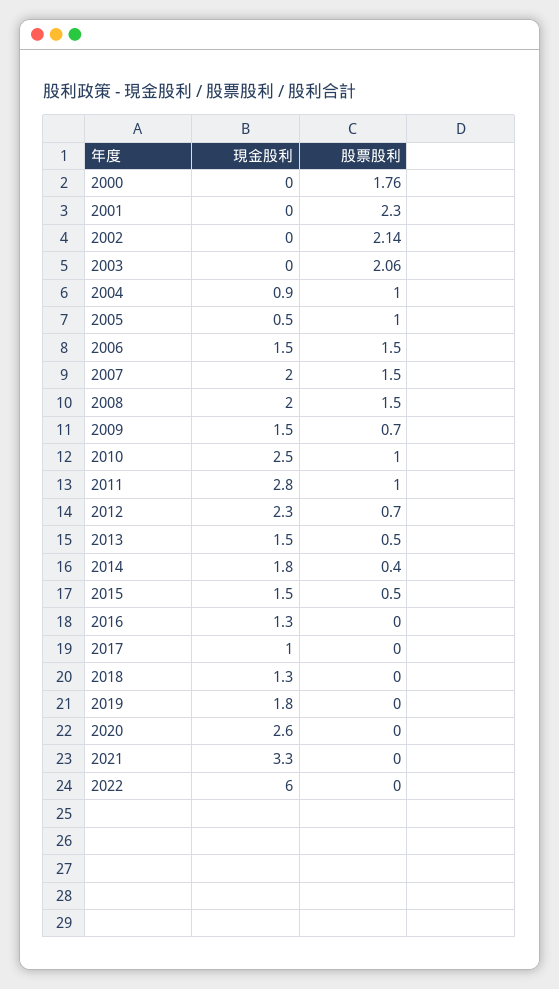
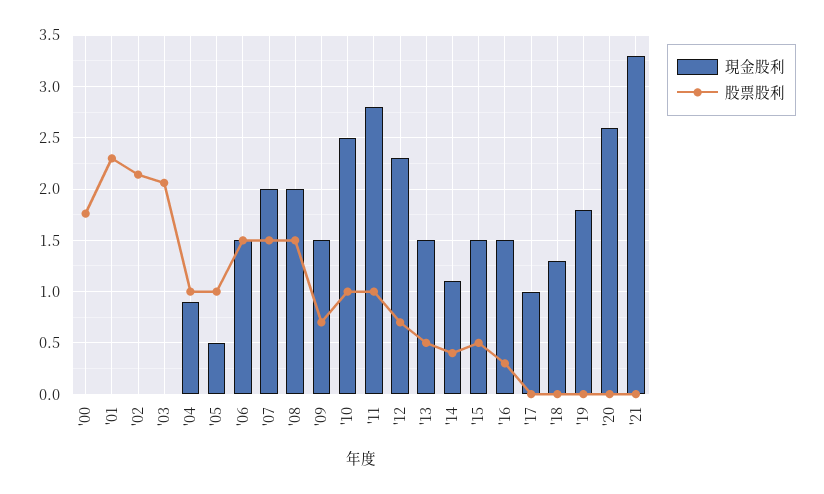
現金股利, 2014: 1.8 -> 1.1
現金股利, 2016: 1.3 -> 1.5
股票股利, 2016: 0 -> 0.3
現金股利, 2022: 6 -> none
股票股利, 2022: 0 -> none

